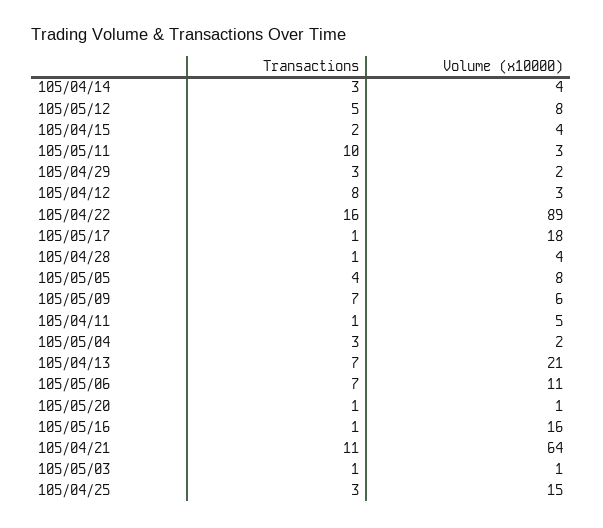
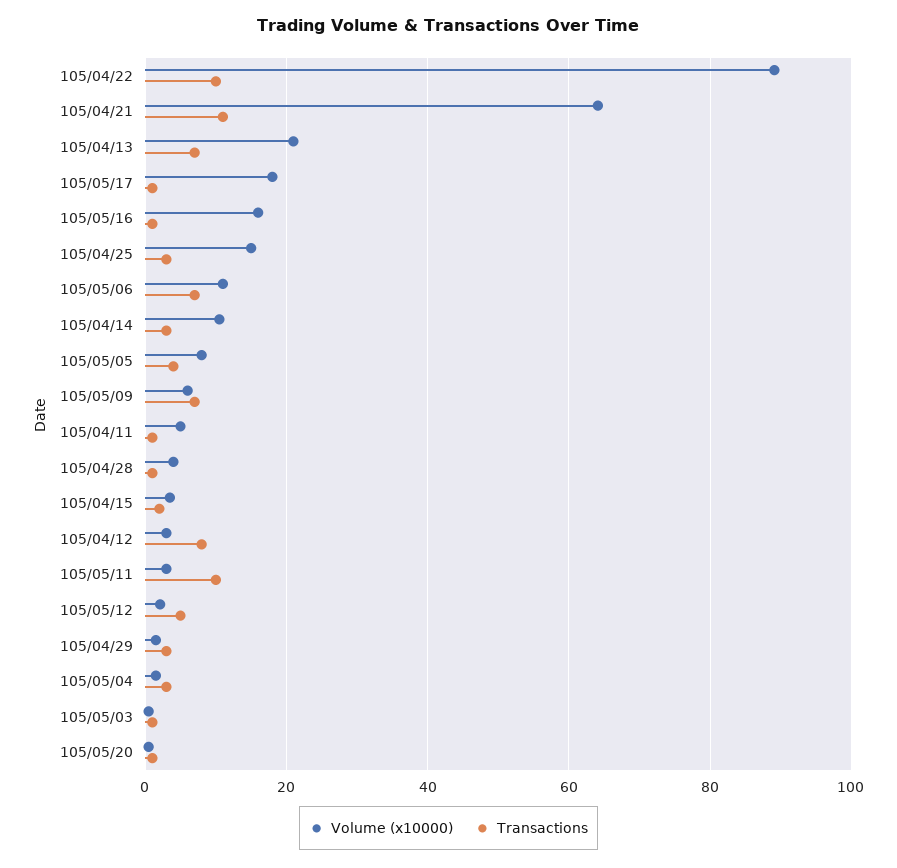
Volume (x10000), 105/04/14: 4 -> 10
Volume (x10000), 105/05/12: 8 -> 2
Transactions, 105/04/22: 16 -> 10

